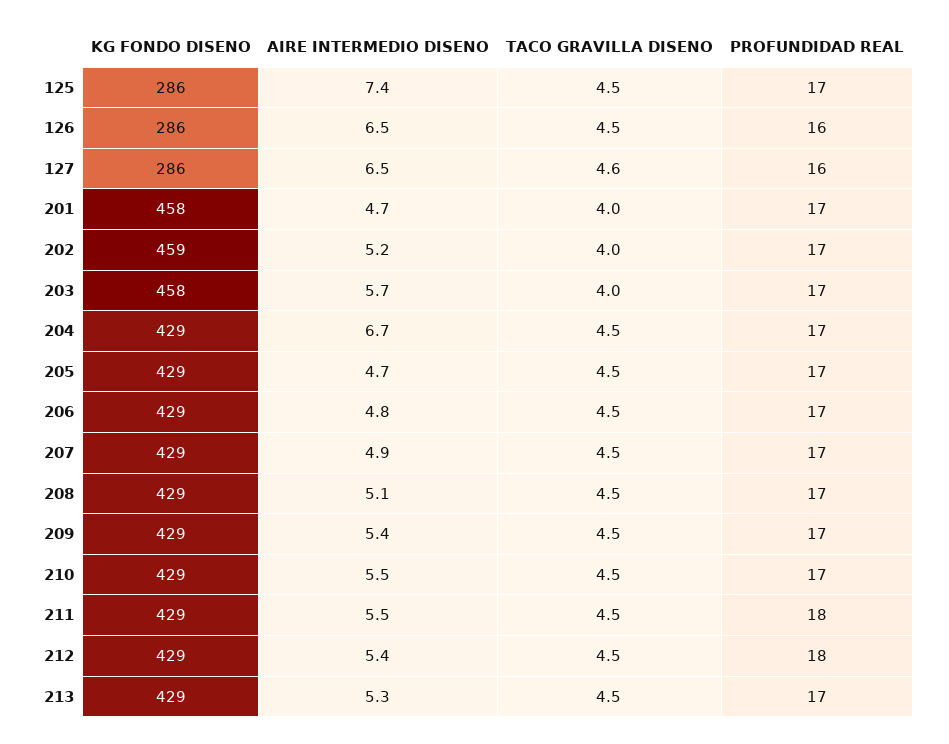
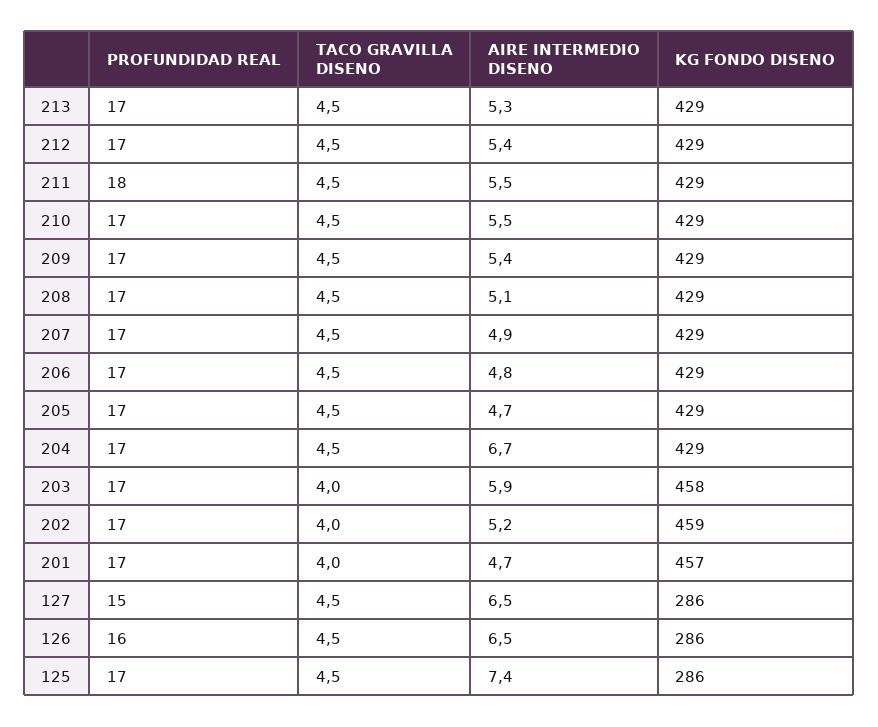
TACO GRAVILLA DISENO, 127: 4.6 -> 4.5
PROFUNDIDAD REAL, 127: 16 -> 15
KG FONDO DISENO, 201: 458 -> 457
AIRE INTERMEDIO DISENO, 203: 5.7 -> 5.9
PROFUNDIDAD REAL, 212: 18 -> 17

